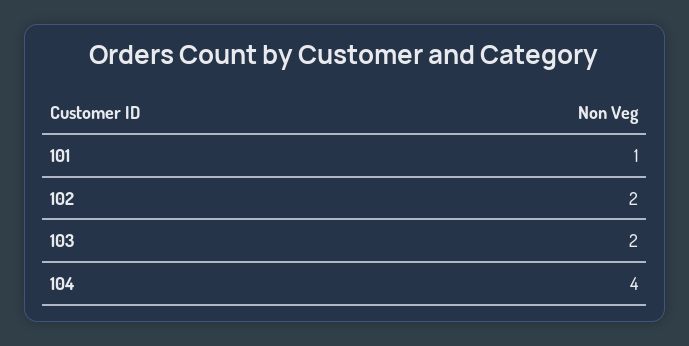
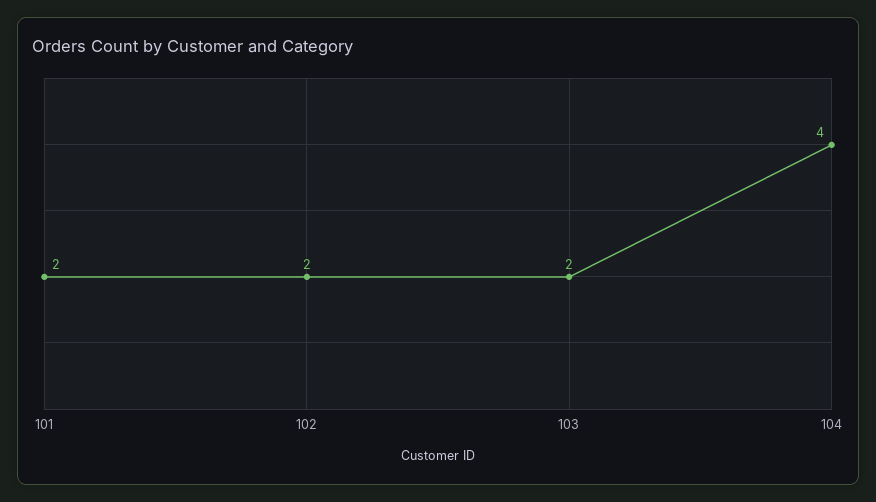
101: 1 -> 2

